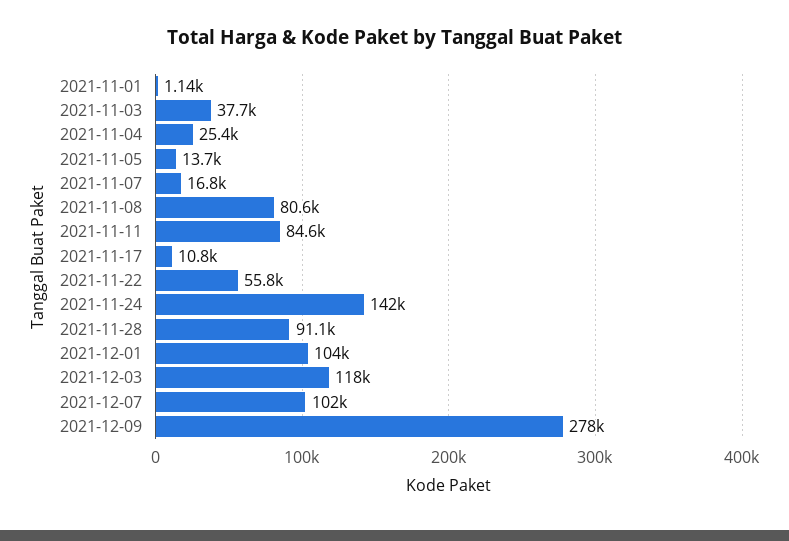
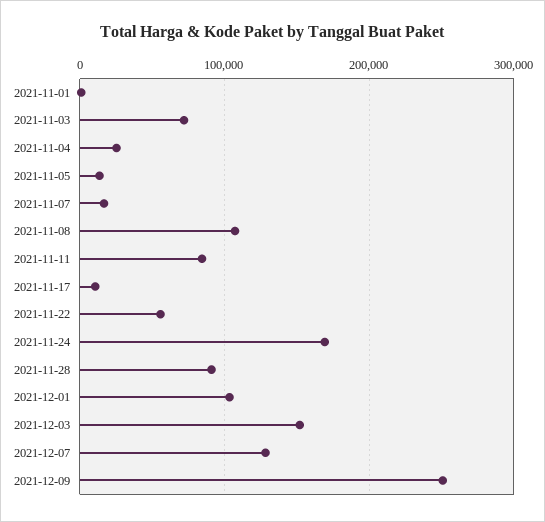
2021-11-03: 37700 -> 70000
2021-11-08: 80600 -> 110000
2021-11-24: 142000 -> 170000
2021-12-03: 118000 -> 150000
2021-12-07: 102000 -> 130000
2021-12-09: 278000 -> 250000

